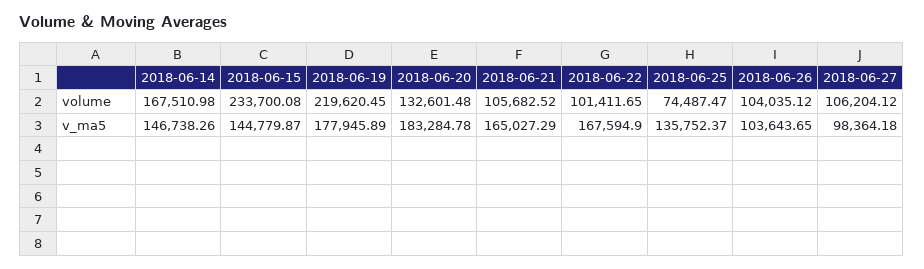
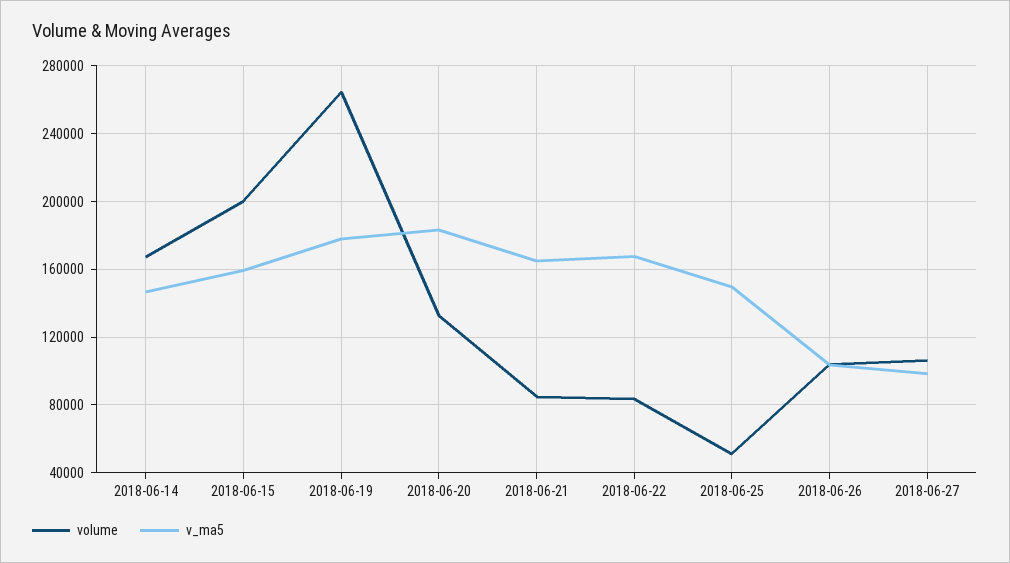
volume, 2018-06-15: 233700.08 -> 200000
volume, 2018-06-19: 219620.45 -> 265000
volume, 2018-06-21: 105682.52 -> 85000
volume, 2018-06-22: 101411.65 -> 85000
volume, 2018-06-25: 74487.47 -> 50000
v_ma5, 2018-06-15: 144779.87 -> 160000
v_ma5, 2018-06-25: 135752.37 -> 150000

